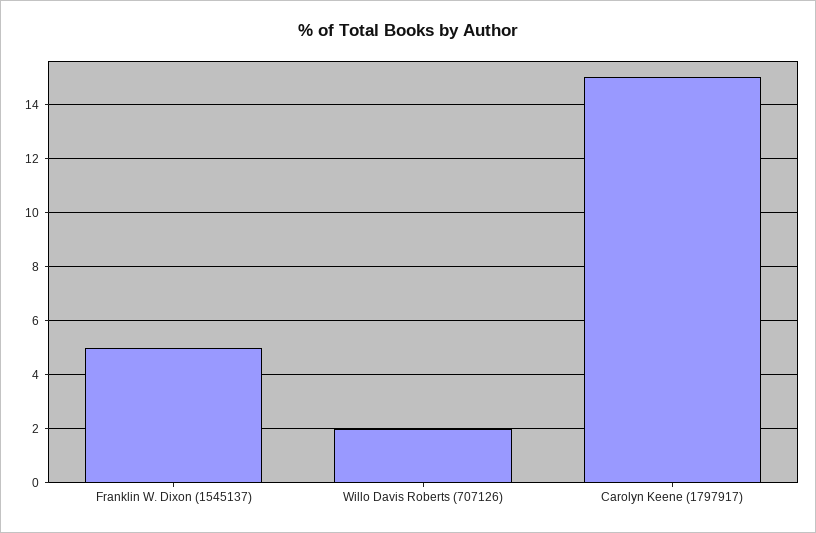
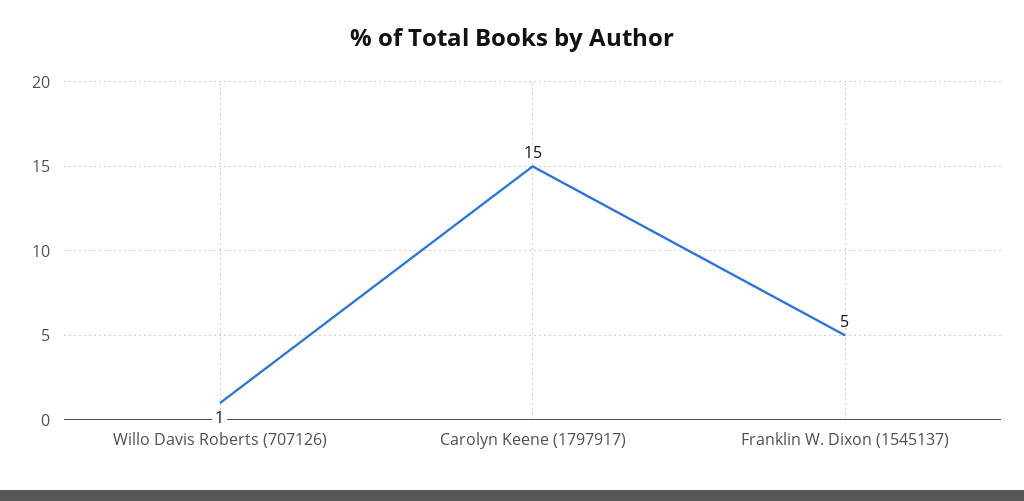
Willo Davis Roberts (707126): 2 -> 1

